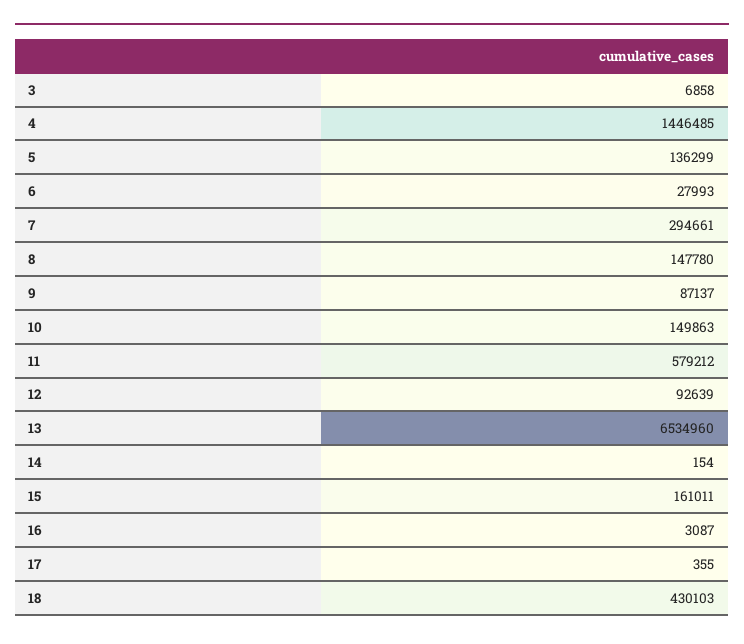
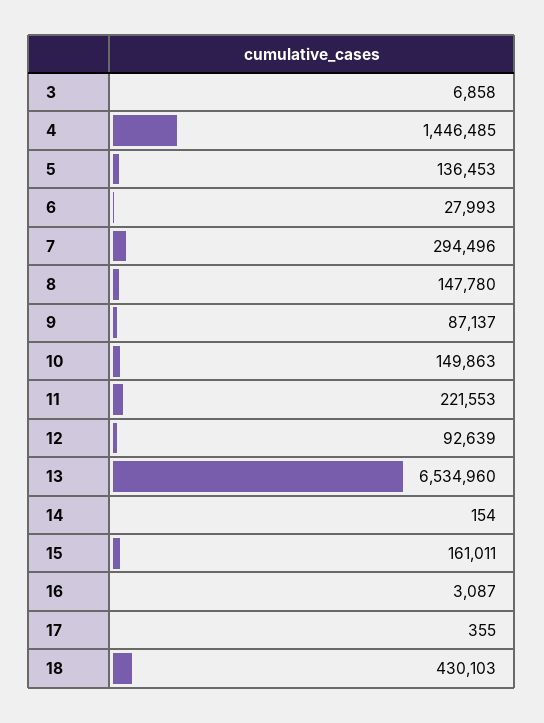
5: 136299 -> 136453
7: 294661 -> 294496
11: 579212 -> 221553

